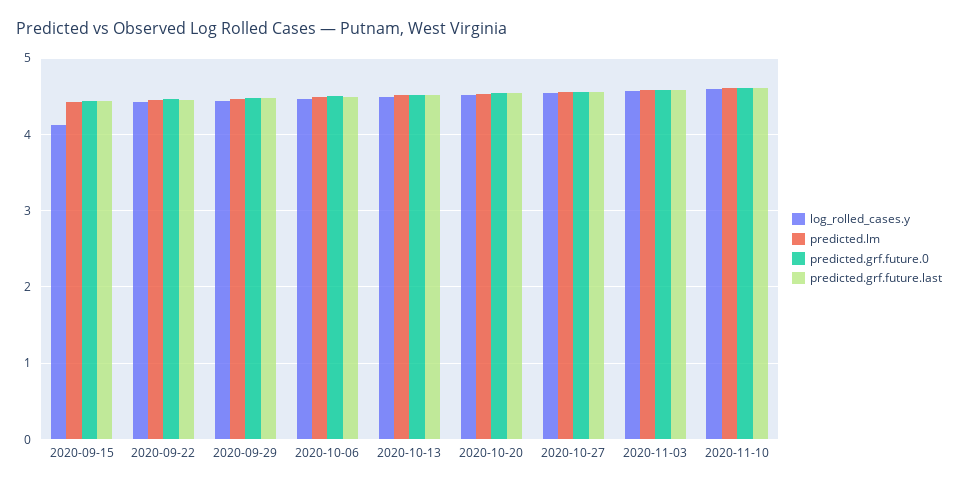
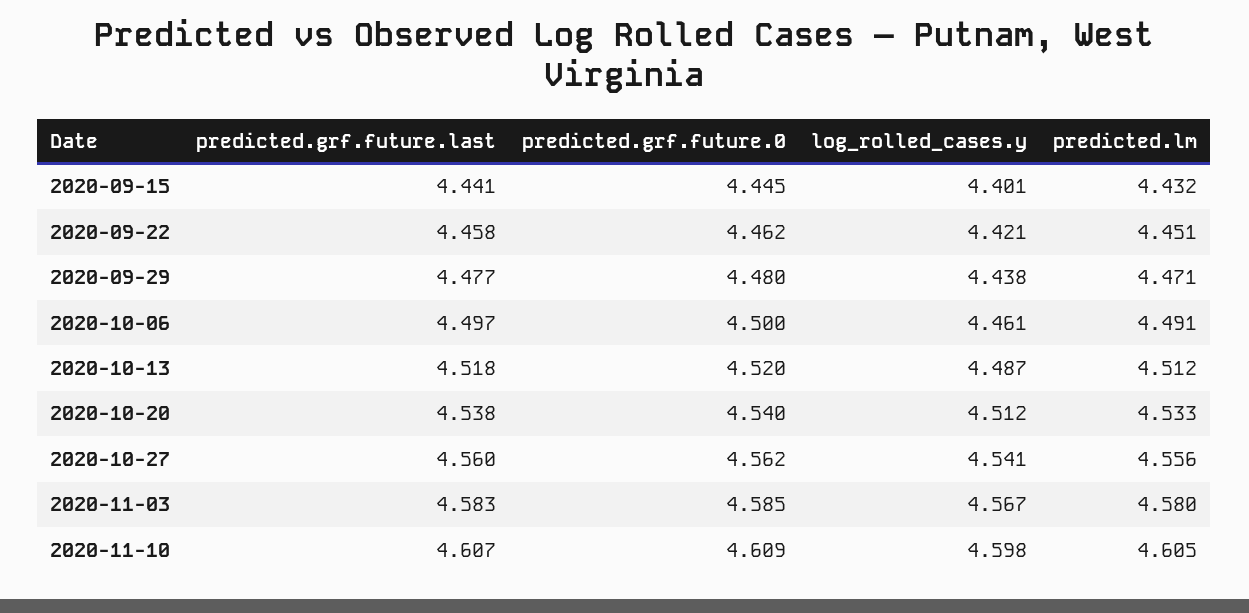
log_rolled_cases.y, 2020-09-15: 4.1 -> 4.401

